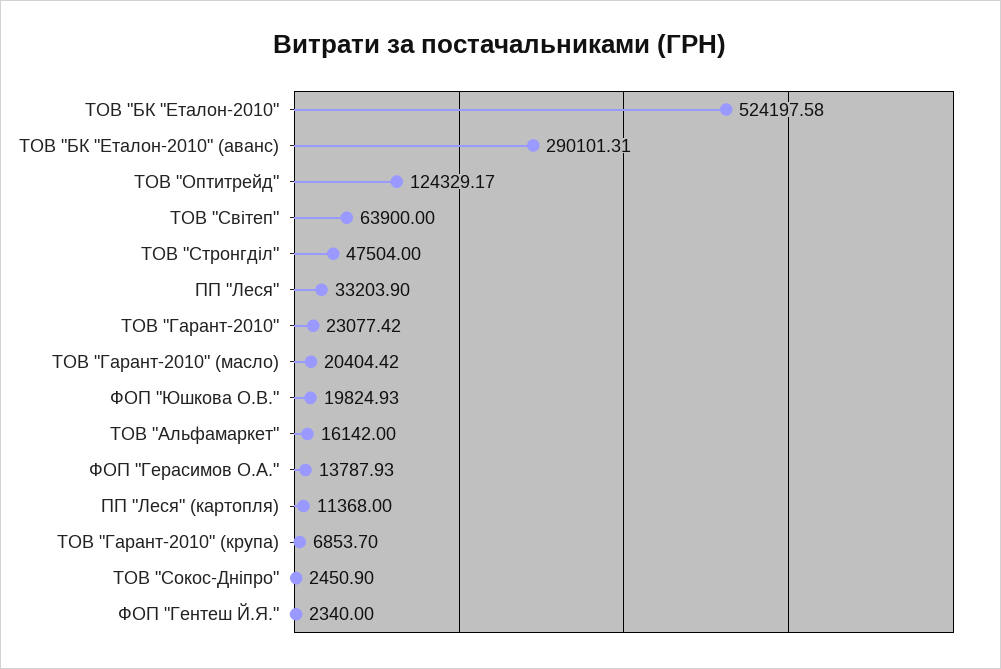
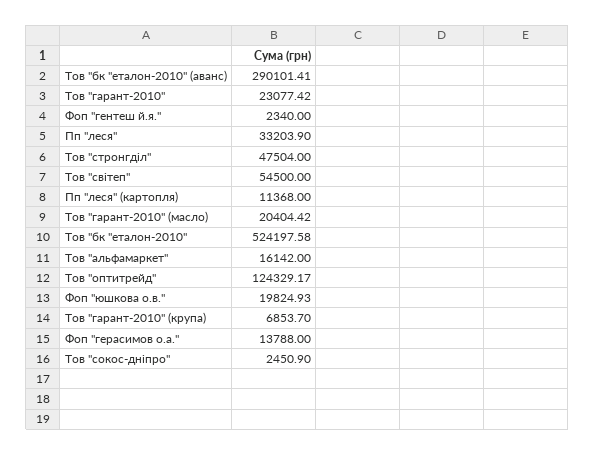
ТОВ "БК "Еталон-2010" (аванс): 290101.31 -> 290101.41
ТОВ "Світеп": 63900 -> 54500
ФОП "Герасимов О.А.": 13787.93 -> 13788

